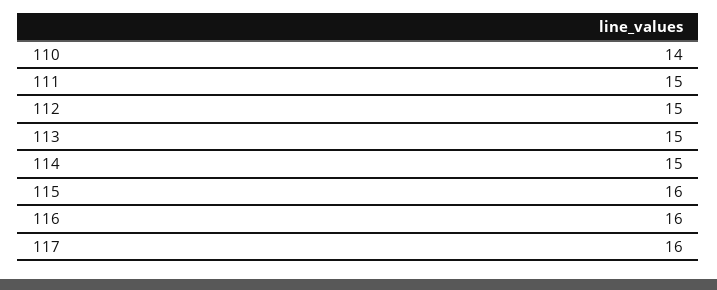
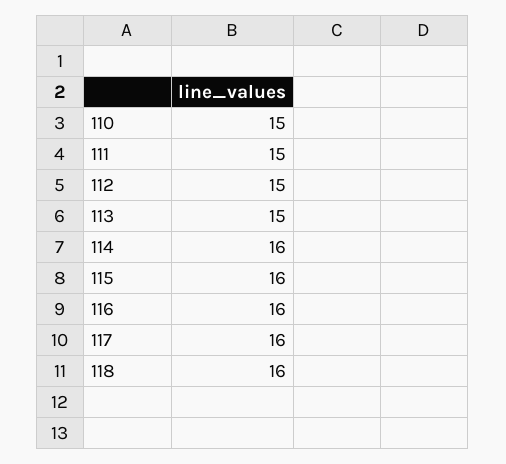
110: 14 -> 15
114: 15 -> 16
118: none -> 16

